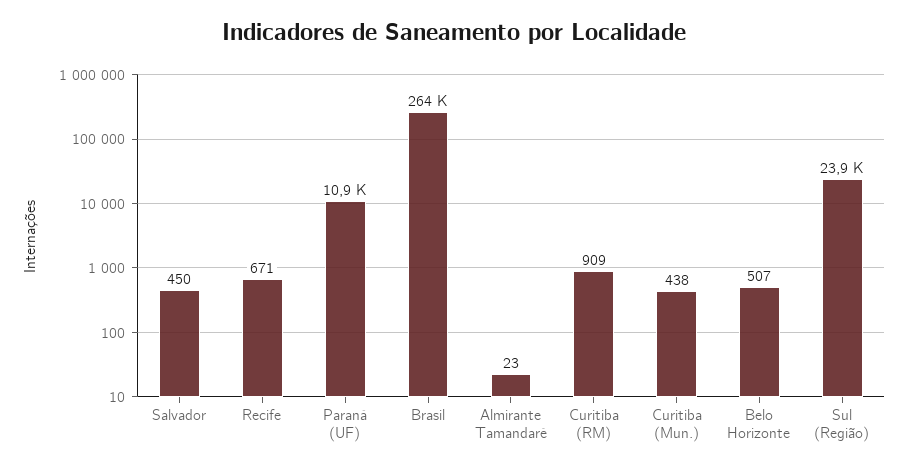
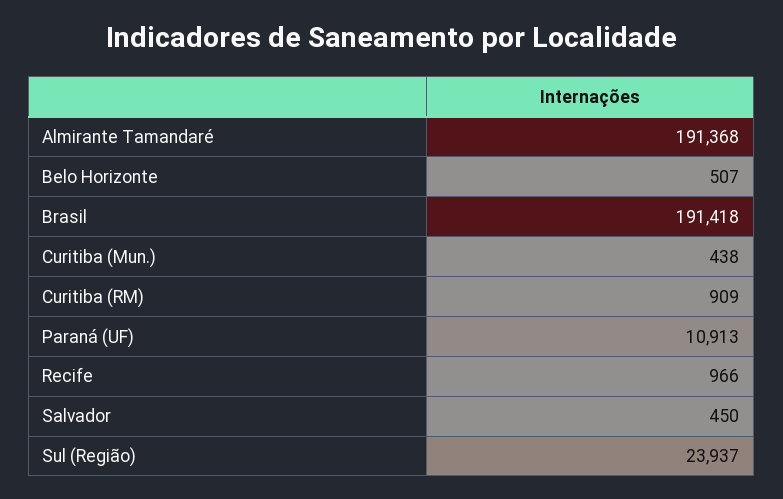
Recife: 671 -> 966
Brasil: 264000 -> 191418
Almirante Tamandaré: 23 -> 191368

